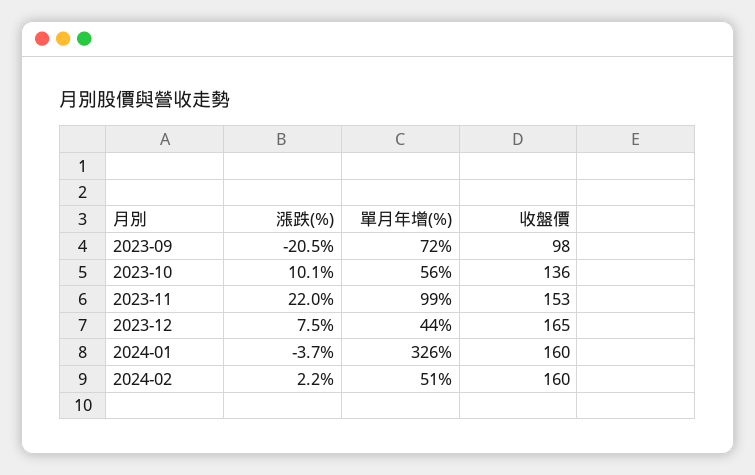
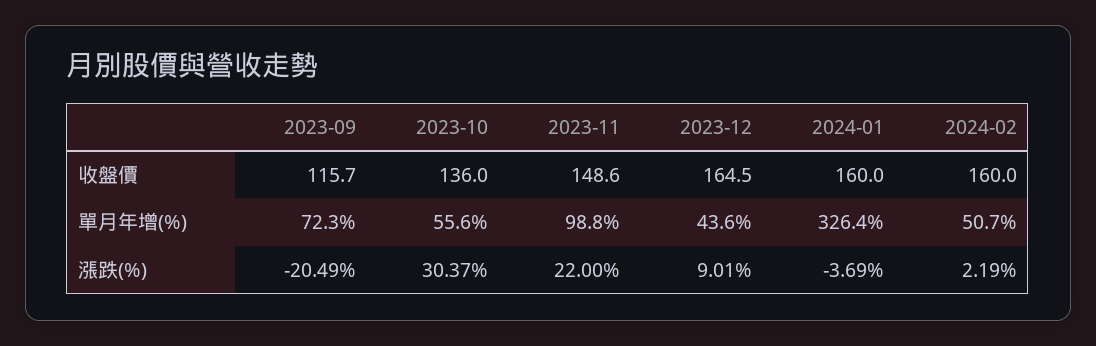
收盤價, 2023-09: 98 -> 115.7
漲跌(%), 2023-10: 10.1 -> 30.37
收盤價, 2023-11: 153 -> 148.6
漲跌(%), 2023-12: 7.5 -> 9.01

